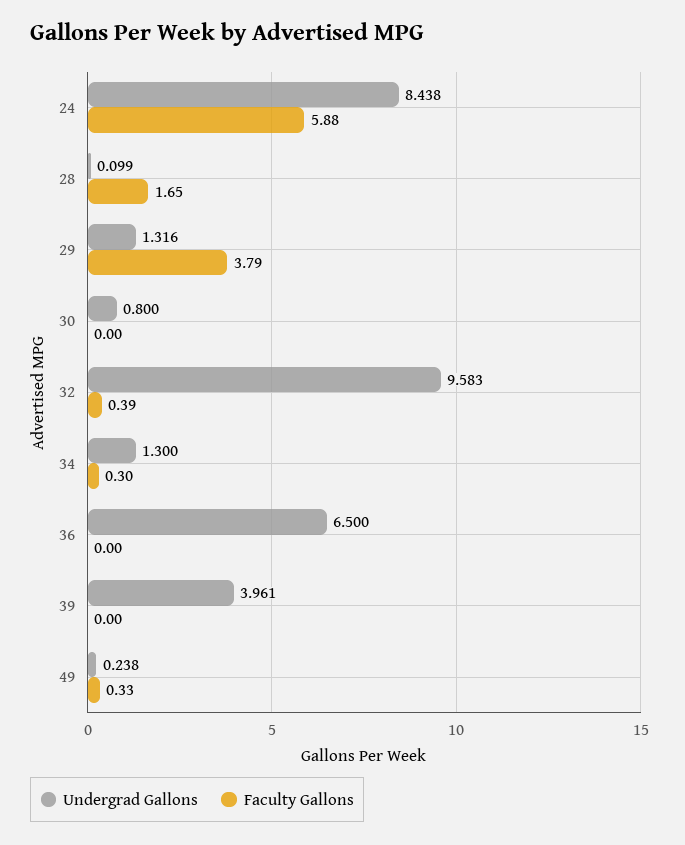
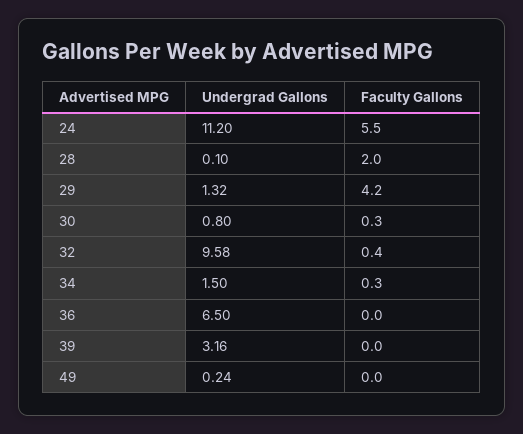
Undergrad Gallons, 24: 8.438 -> 11.2
Faculty Gallons, 24: 5.88 -> 5.5
Faculty Gallons, 28: 1.65 -> 2
Faculty Gallons, 29: 3.79 -> 4.2
Faculty Gallons, 30: 0 -> 0.3
Undergrad Gallons, 34: 1.3 -> 1.5
Undergrad Gallons, 39: 3.961 -> 3.16
Faculty Gallons, 49: 0.33 -> 0

